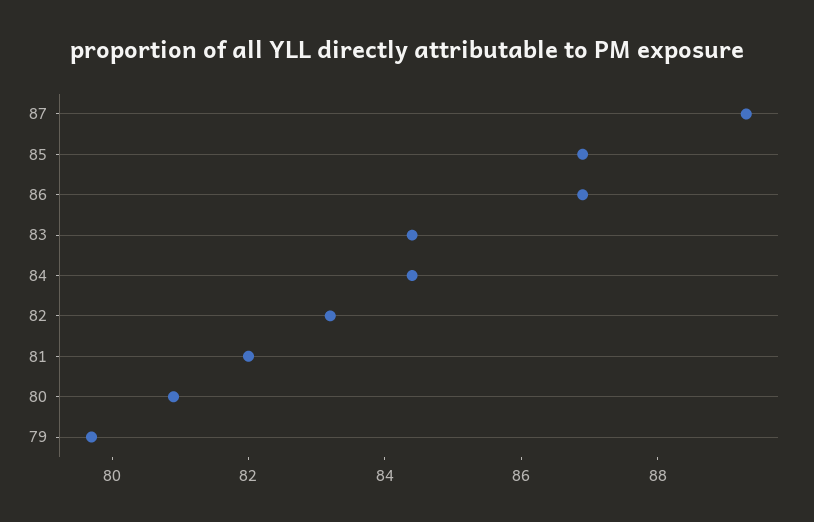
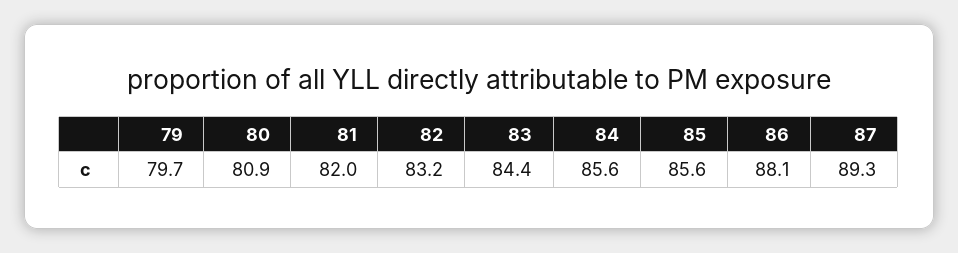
85: 87 -> 85.6
86: 87 -> 88.1
84: 84.5 -> 85.6

